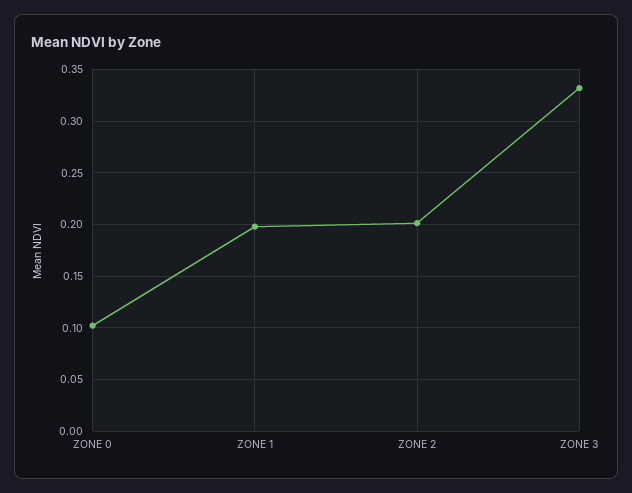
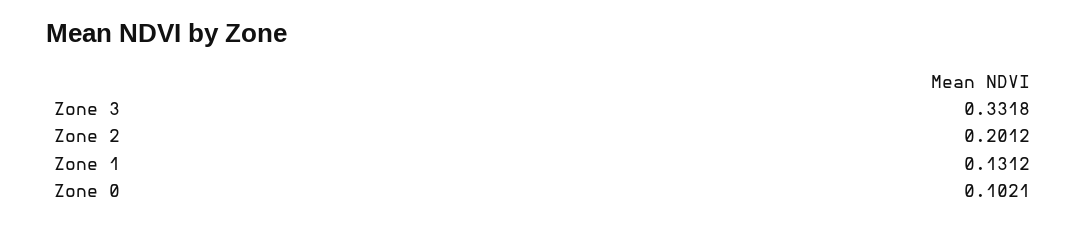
ZONE 1: 0.2 -> 0.1312

